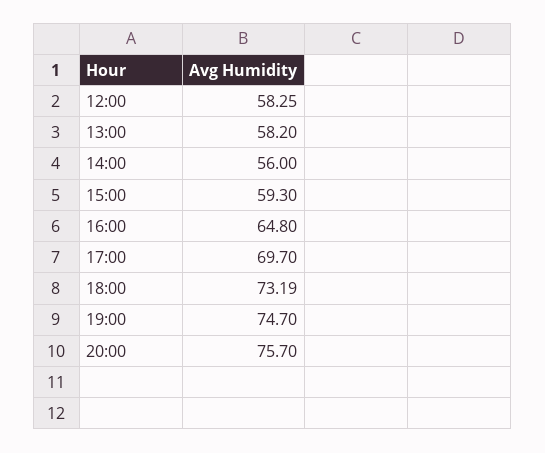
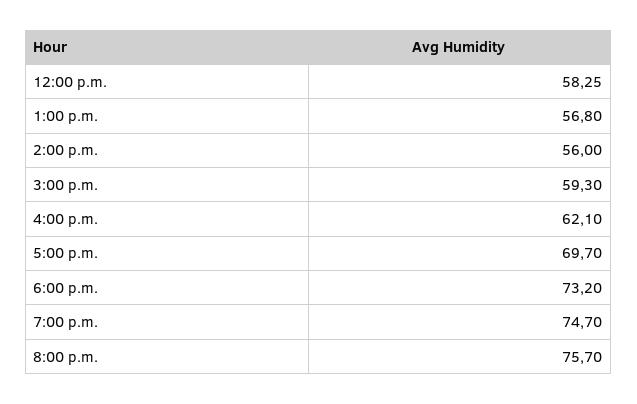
13:00: 58.2 -> 56.8
16:00: 64.8 -> 62.1
18:00: 73.19 -> 73.2

